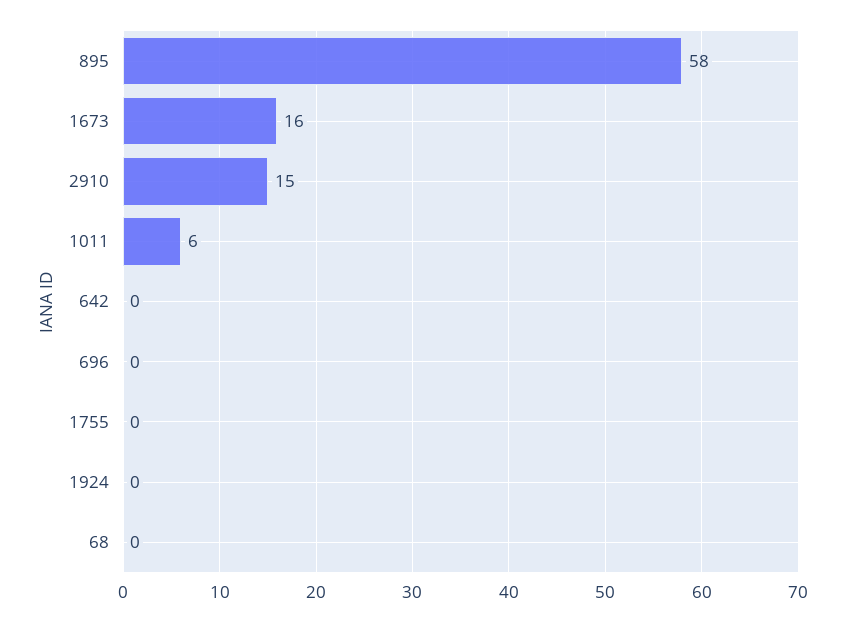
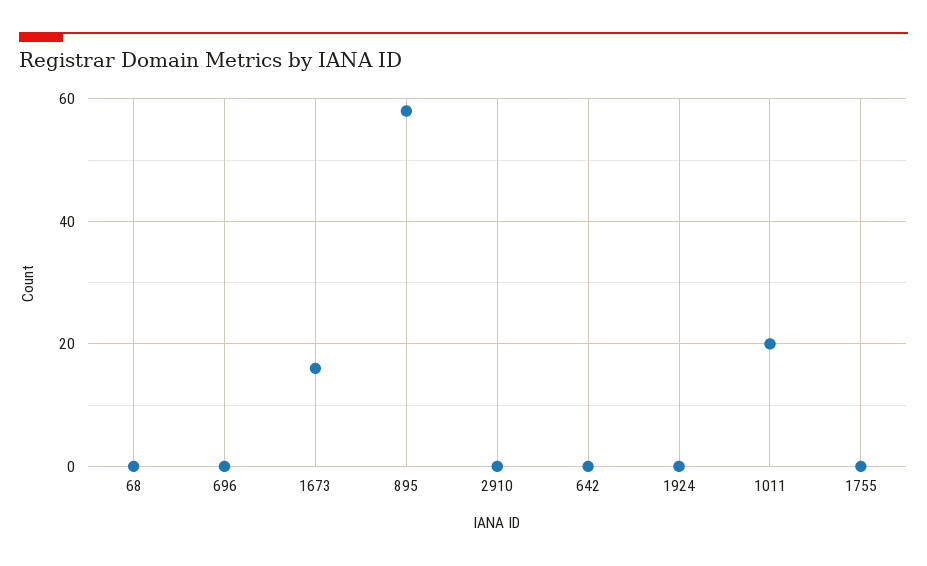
2910: 15 -> 0
1011: 6 -> 20

